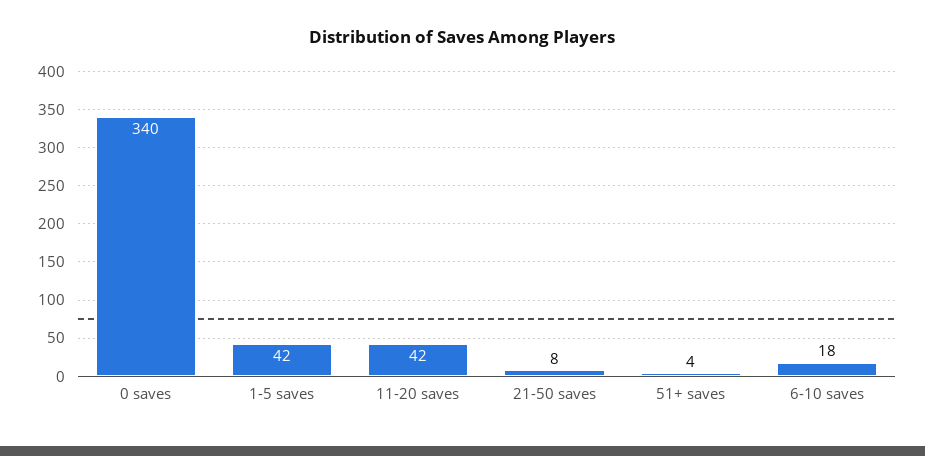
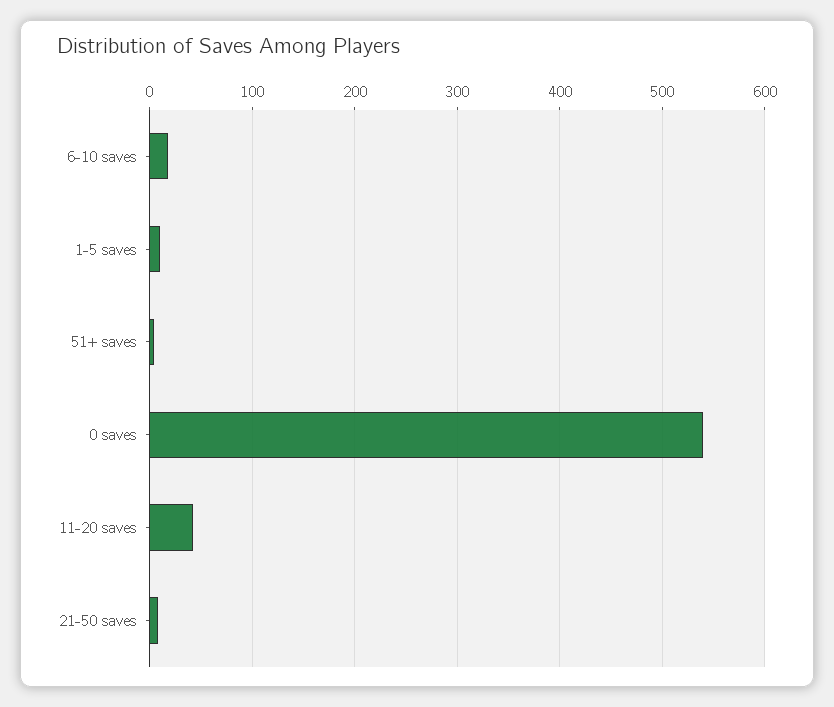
0 saves: 340 -> 540
1-5 saves: 42 -> 10

